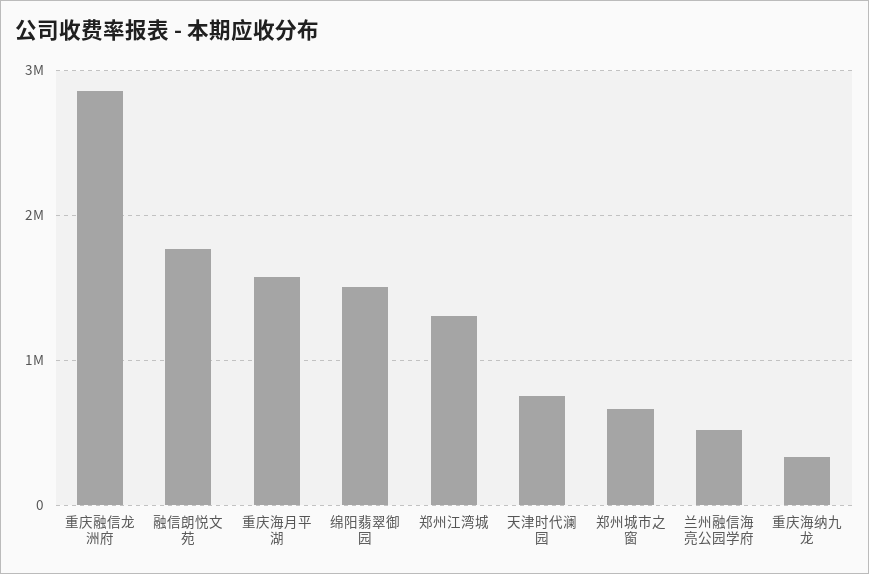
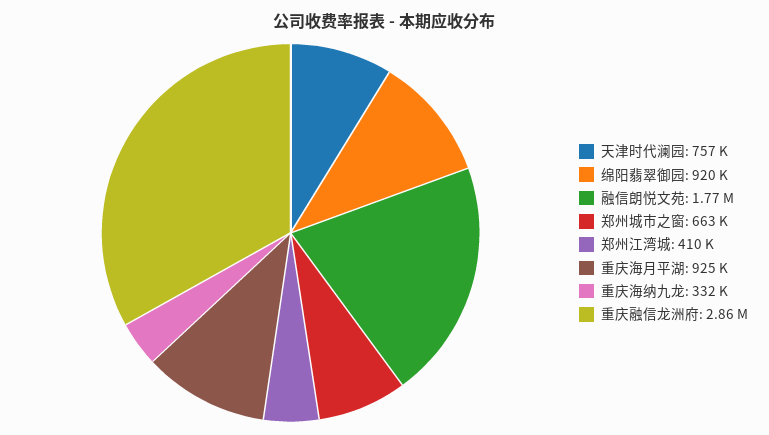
重庆海月平湖: 1600000 -> 925000
绵阳翡翠御园: 1500000 -> 920000
郑州江湾城: 1300000 -> 410000
兰州融信海亮公园学府: 500000 -> none

